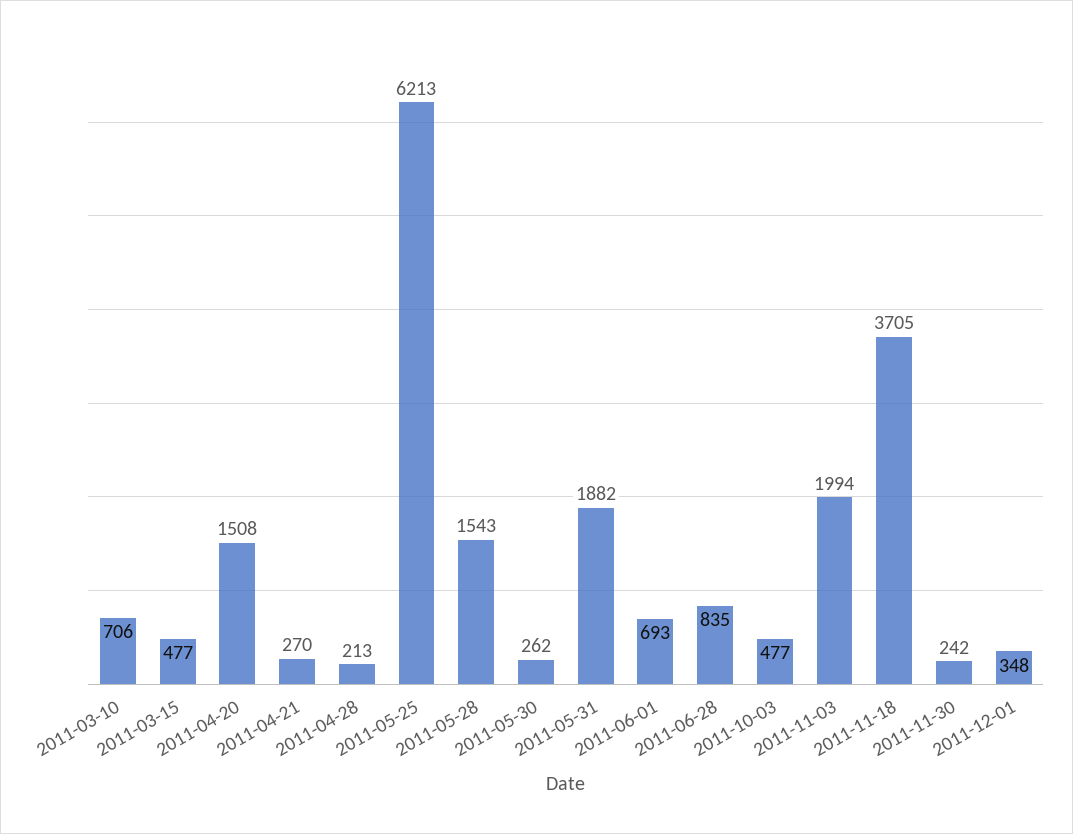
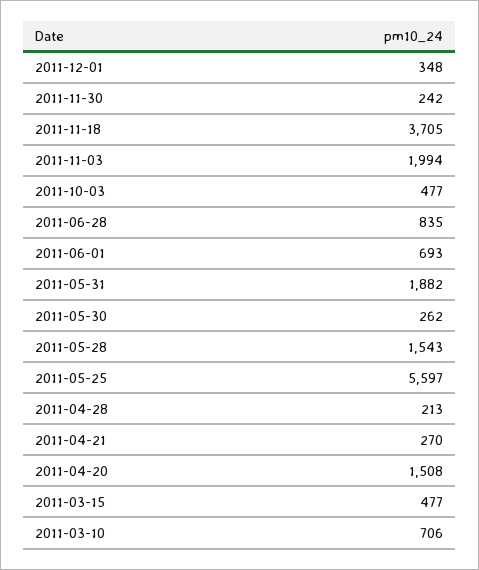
2011-05-25: 6213 -> 5597

